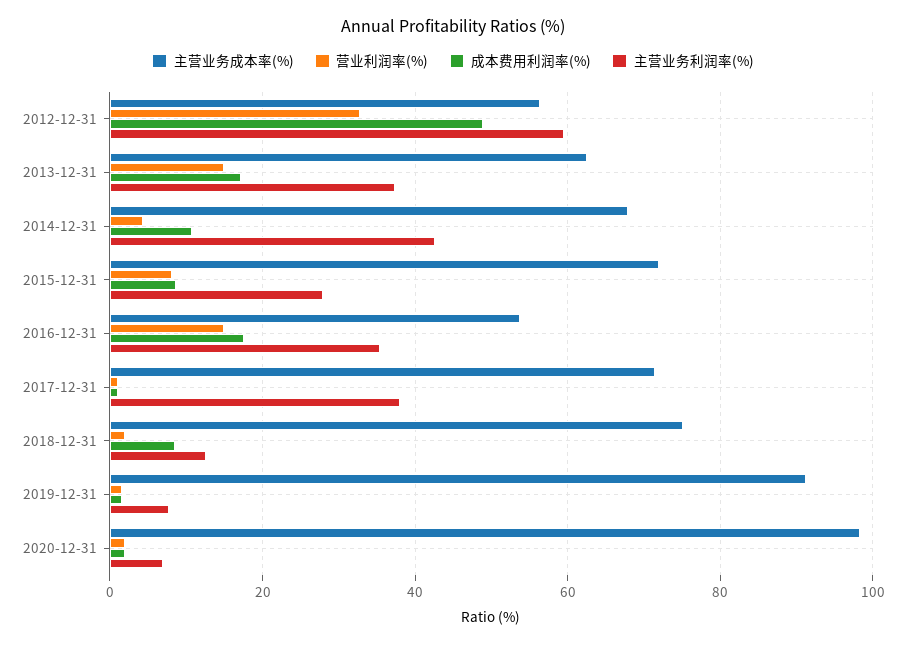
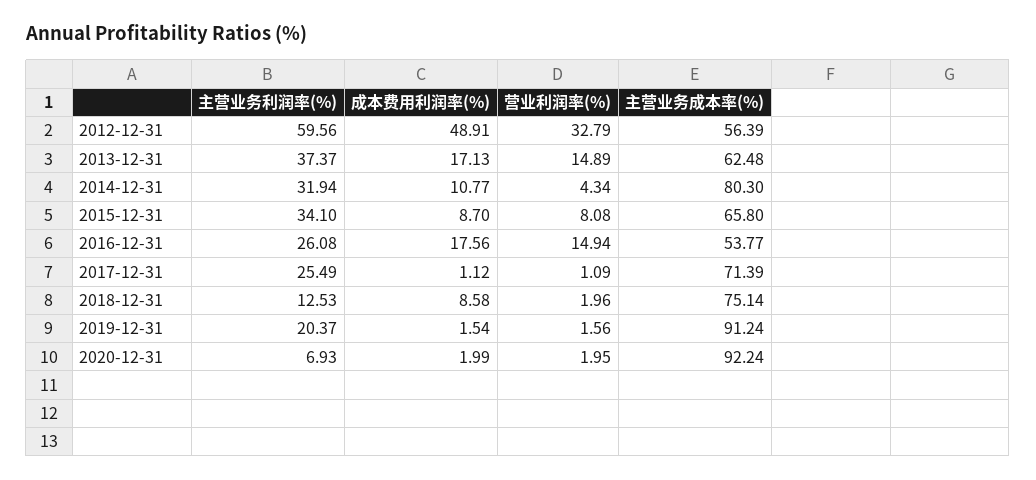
主营业务成本率(%), 2014-12-31: 68 -> 80.3
主营业务利润率(%), 2014-12-31: 42 -> 31.94
主营业务成本率(%), 2015-12-31: 72 -> 65.8
主营业务利润率(%), 2015-12-31: 28 -> 34.1
主营业务利润率(%), 2016-12-31: 36 -> 26.08
主营业务利润率(%), 2017-12-31: 38 -> 25.49
主营业务利润率(%), 2019-12-31: 8 -> 20.37
主营业务成本率(%), 2020-12-31: 98 -> 92.24

